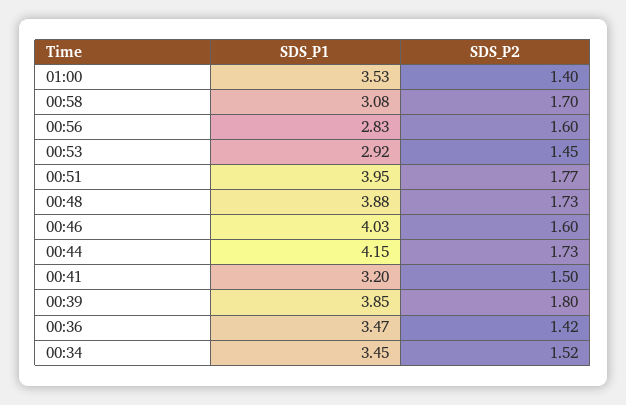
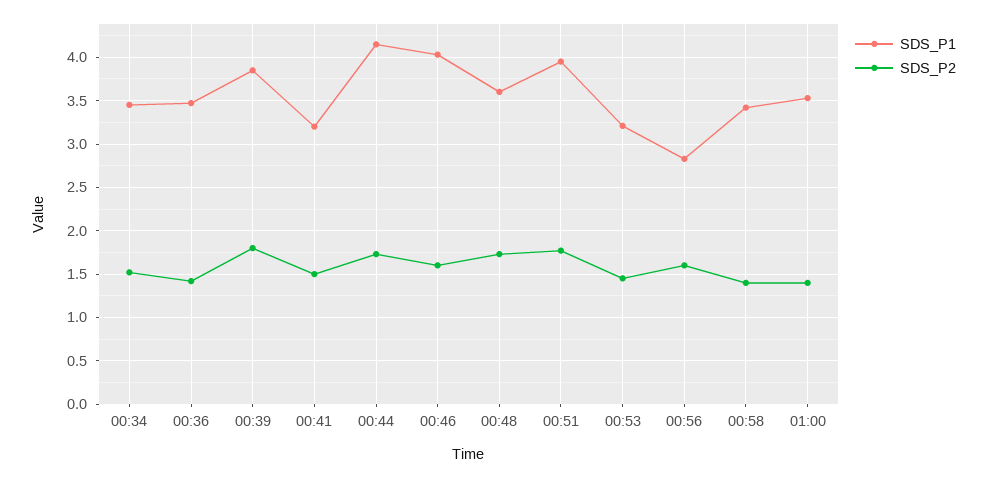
SDS_P1, 00:58: 3.08 -> 3.4
SDS_P2, 00:58: 1.7 -> 1.4
SDS_P1, 00:53: 2.92 -> 3.2
SDS_P1, 00:48: 3.88 -> 3.6

